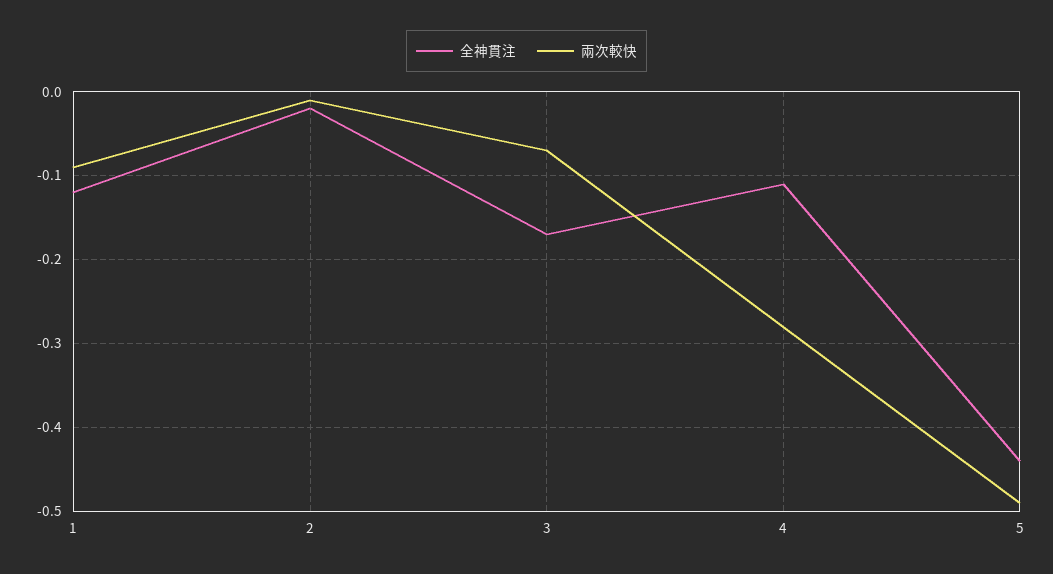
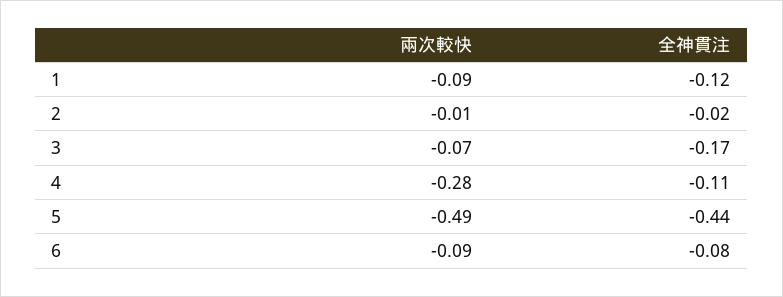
兩次較快, 6: none -> -0.09
全神貫注, 6: none -> -0.08

